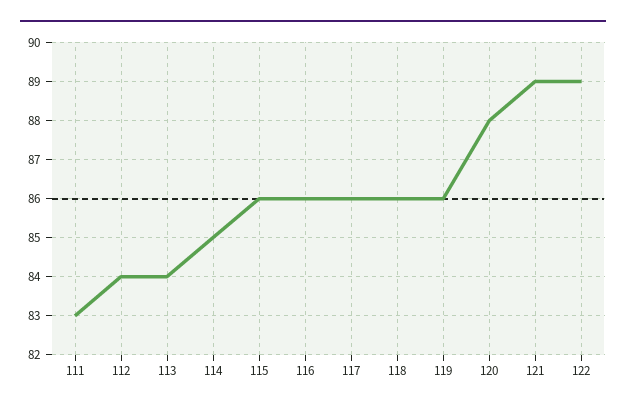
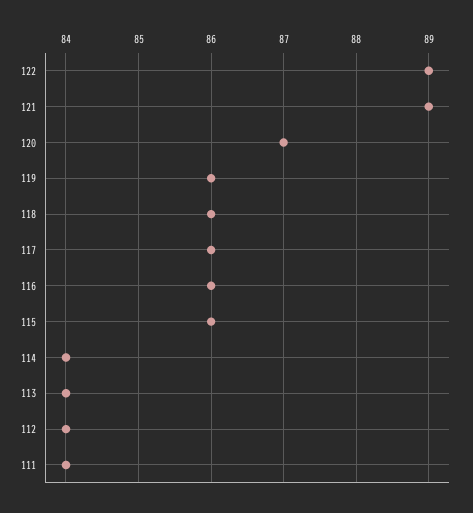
111: 83 -> 84
114: 85 -> 84
120: 88 -> 87

